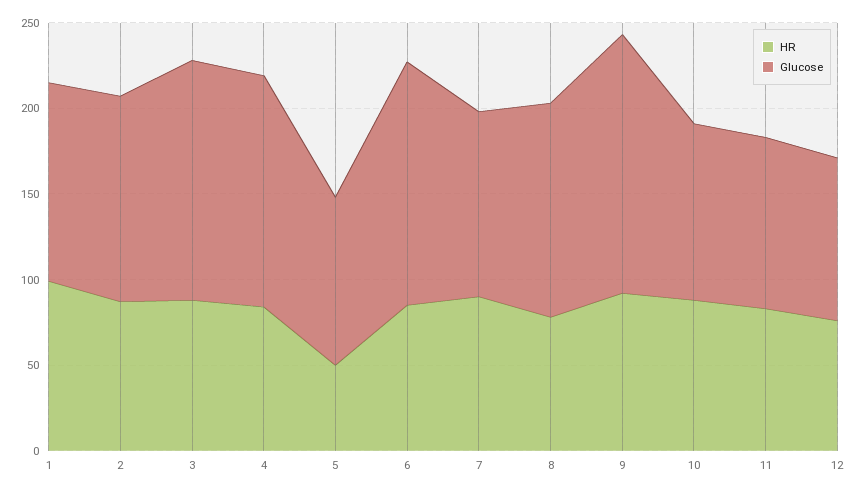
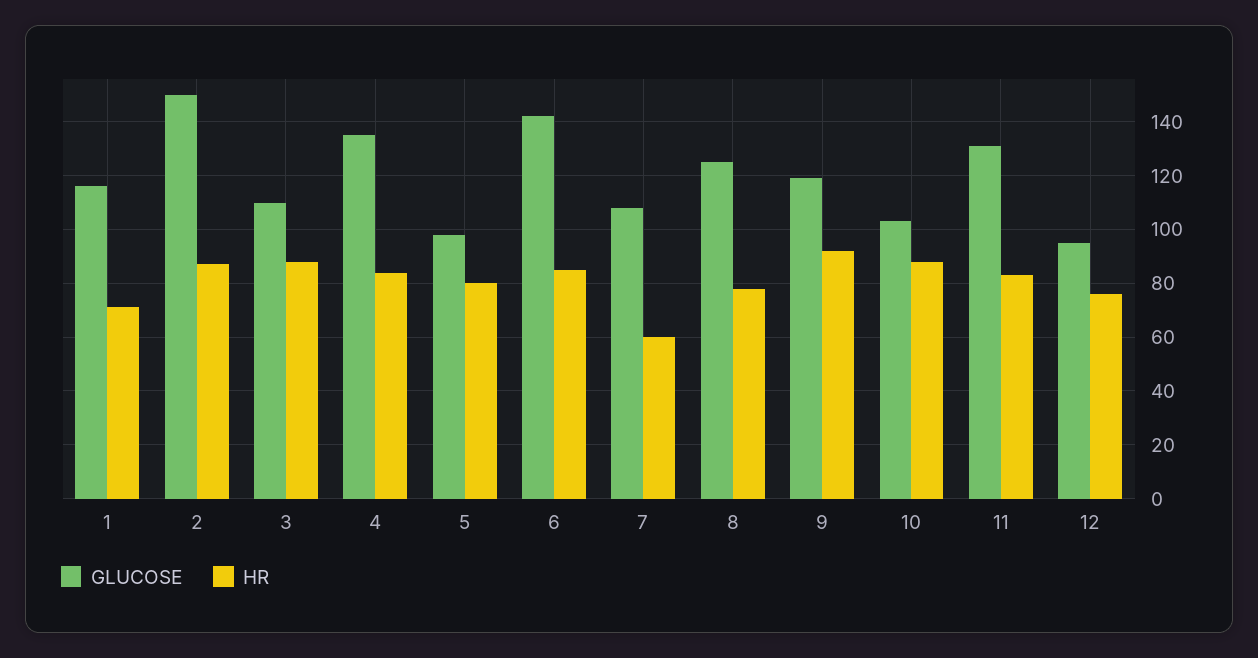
HR, 1: 100 -> 70
Glucose, 2: 120 -> 150
Glucose, 3: 140 -> 110
HR, 5: 50 -> 80
HR, 7: 90 -> 60
Glucose, 9: 150 -> 120
Glucose, 11: 100 -> 130

